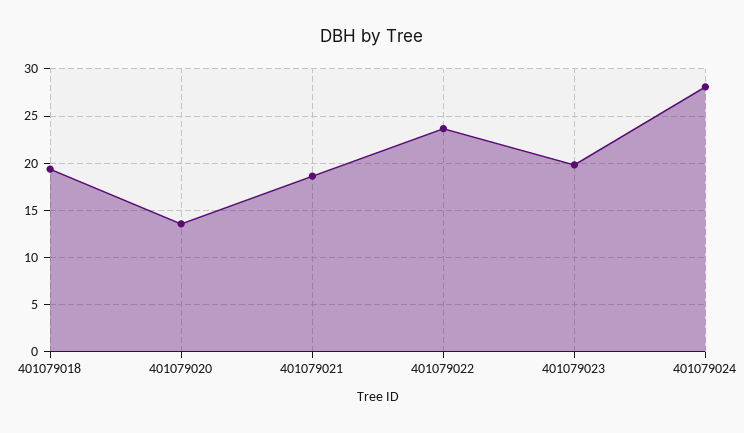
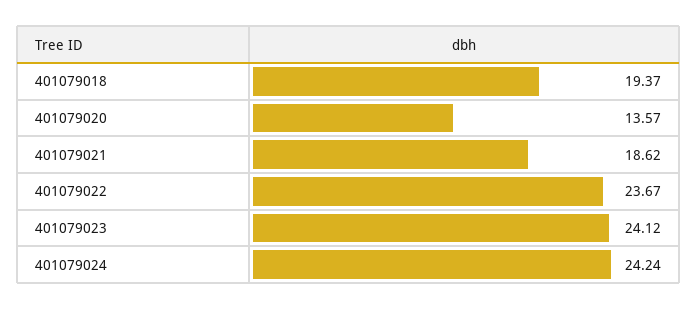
401079023: 20 -> 24.12
401079024: 28 -> 24.24

